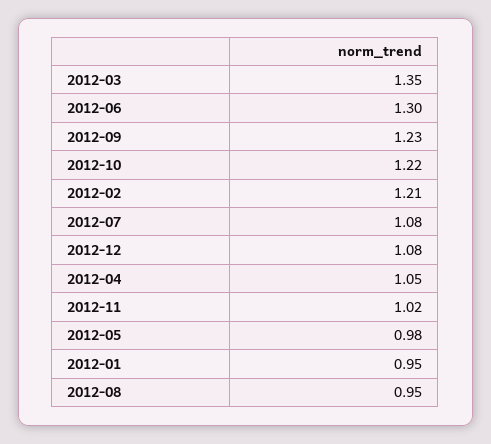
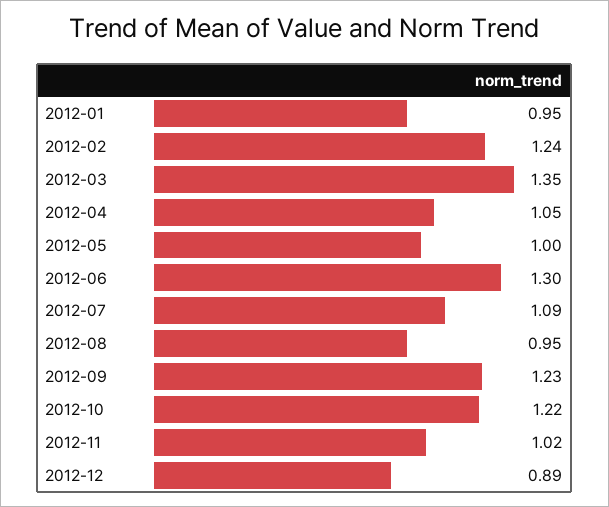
2012-02: 1.21 -> 1.24
2012-07: 1.08 -> 1.09
2012-12: 1.08 -> 0.89
2012-05: 0.98 -> 1

